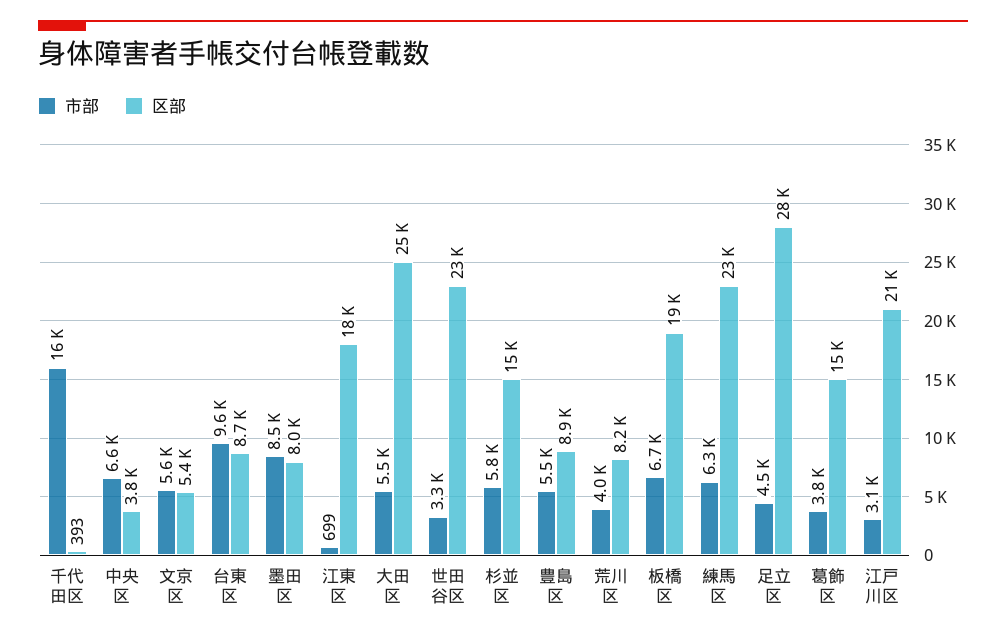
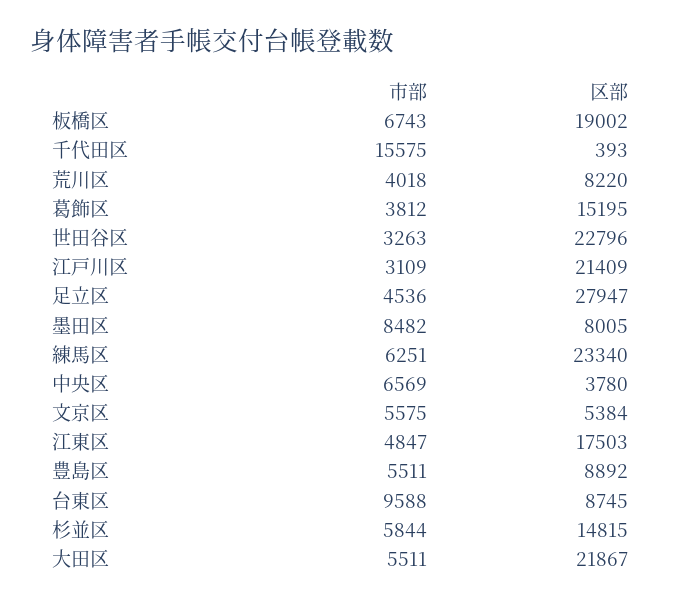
市部, 江東区: 699 -> 4847
区部, 大田区: 25000 -> 21867

